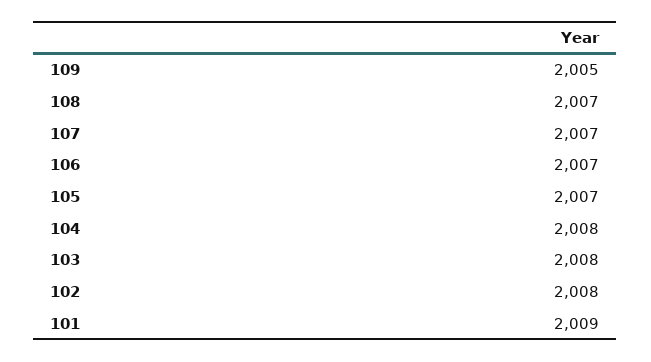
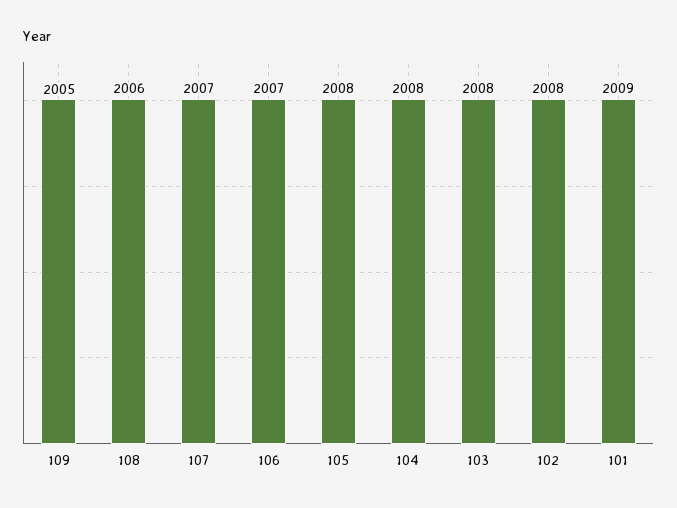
108: 2007 -> 2006
105: 2007 -> 2008

